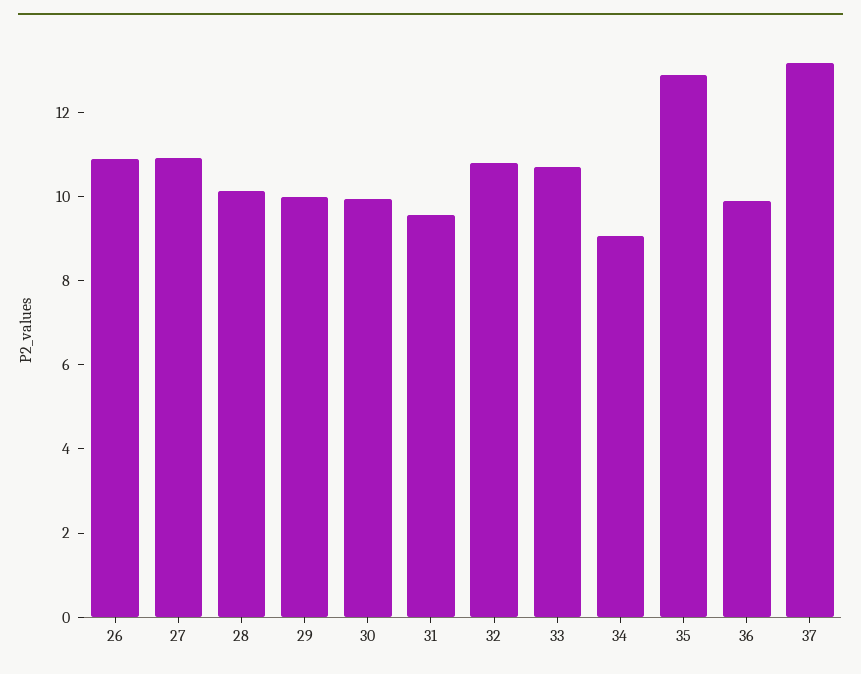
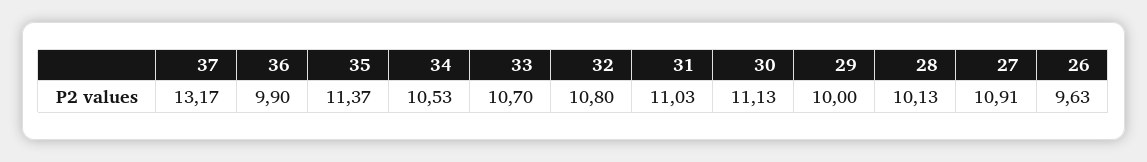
26: 11 -> 9.63
30: 10 -> 11.13
31: 9.5 -> 11.03
34: 9 -> 10.53
35: 13 -> 11.37

